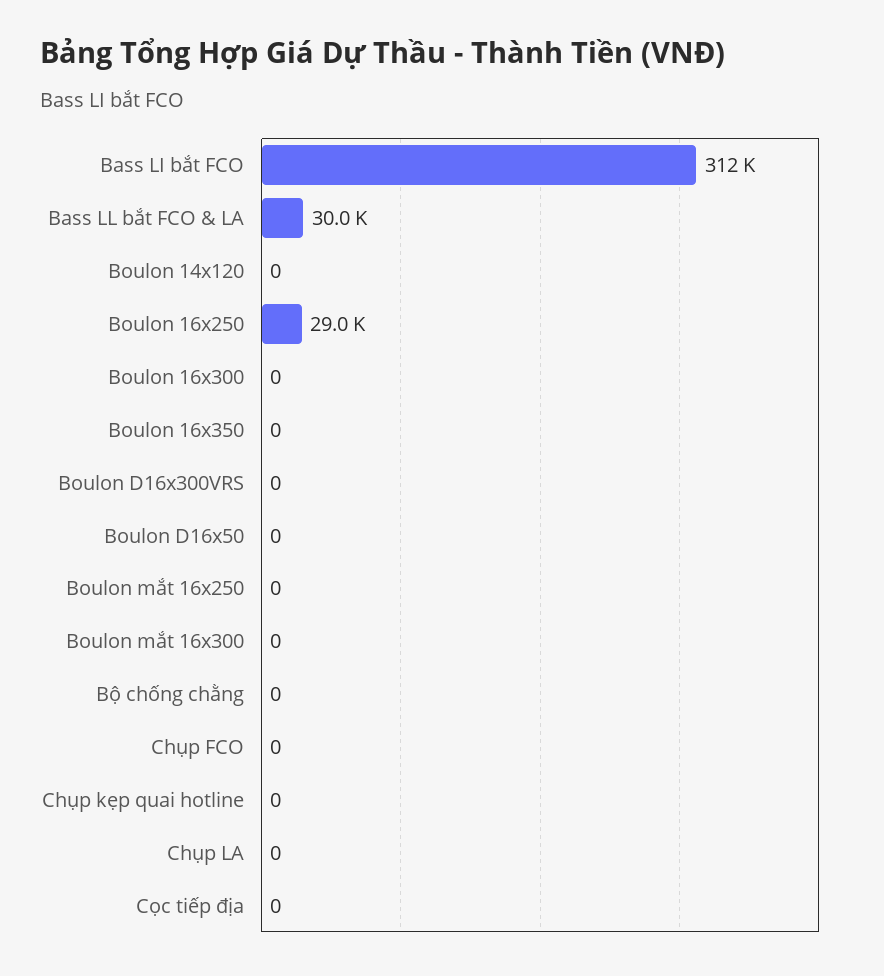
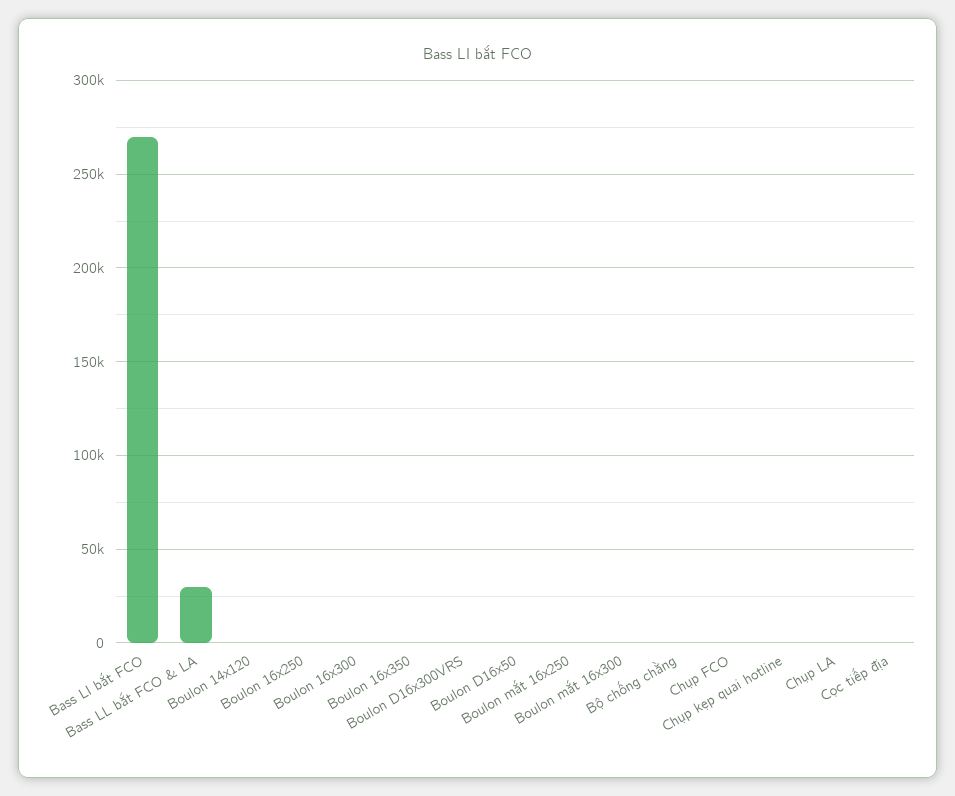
Bass LI bắt FCO: 312000 -> 270000
Boulon 16x250: 29000 -> 0

